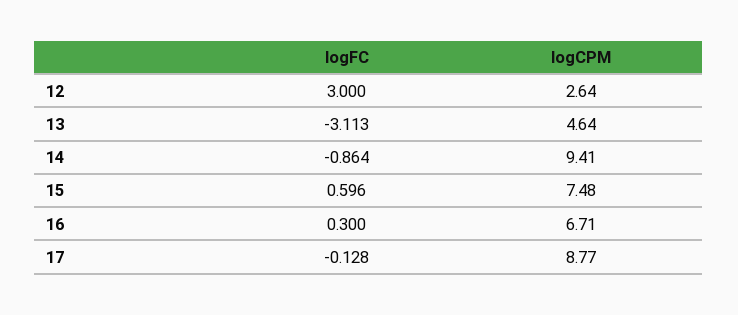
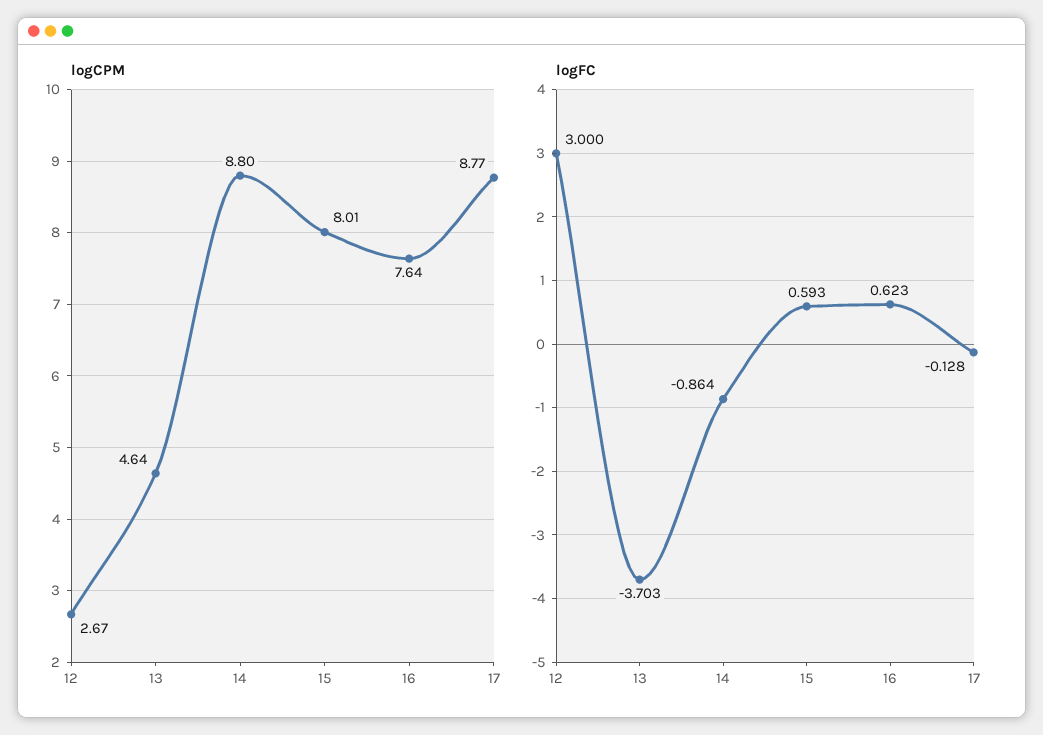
logCPM, 12: 2.64 -> 2.67
logFC, 13: -3.113 -> -3.703
logCPM, 14: 9.41 -> 8.8
logFC, 15: 0.596 -> 0.593
logCPM, 15: 7.48 -> 8.01
logFC, 16: 0.3 -> 0.623
logCPM, 16: 6.71 -> 7.64

